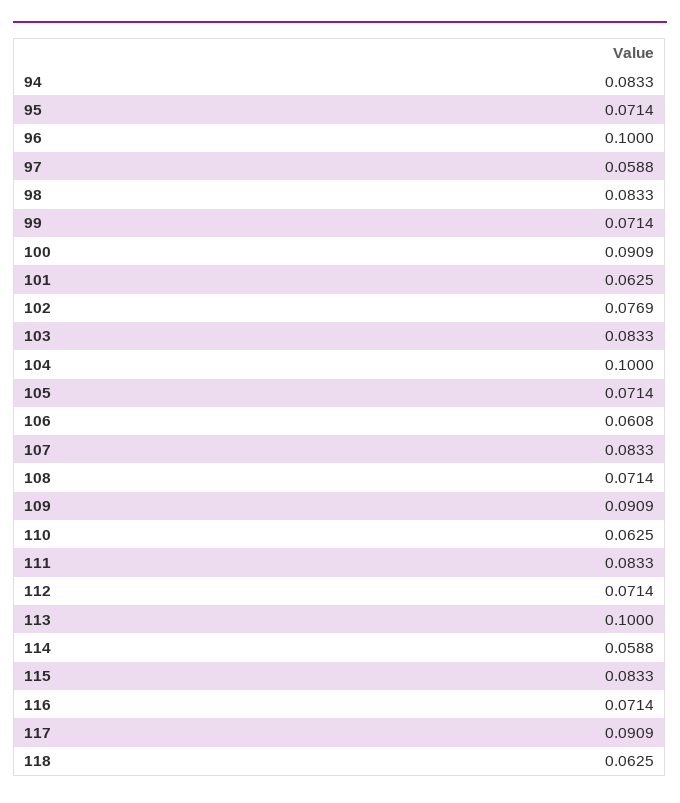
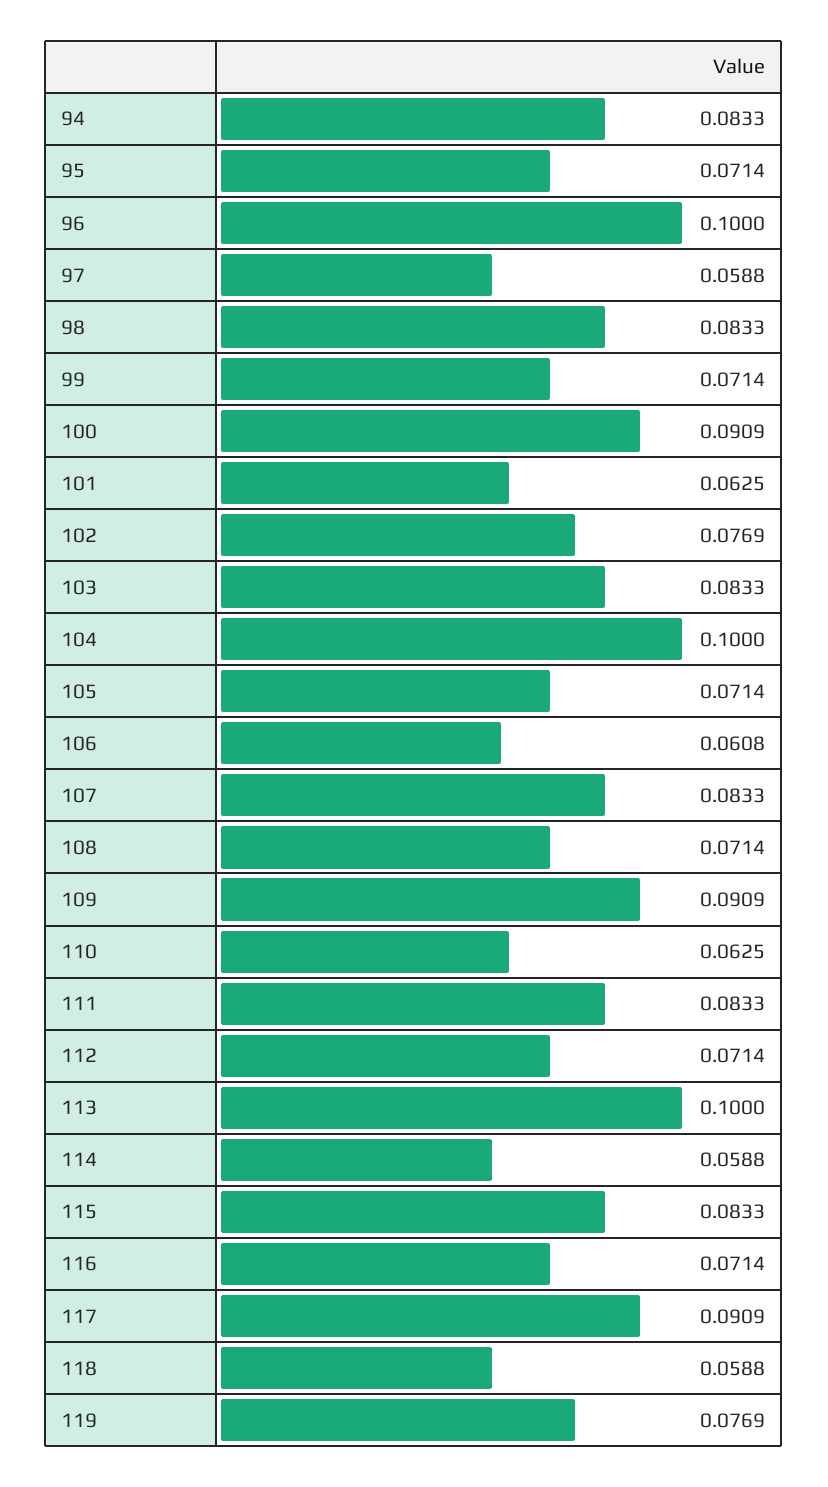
118: 0.0625 -> 0.0588
119: none -> 0.0769

